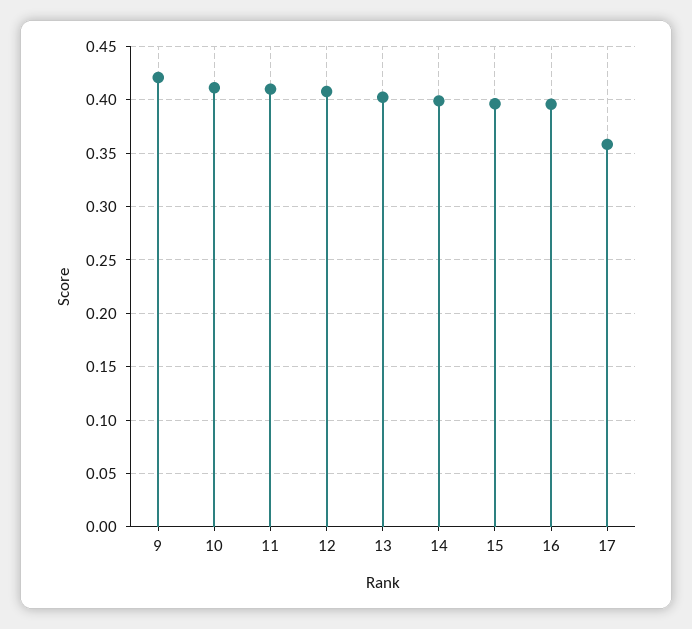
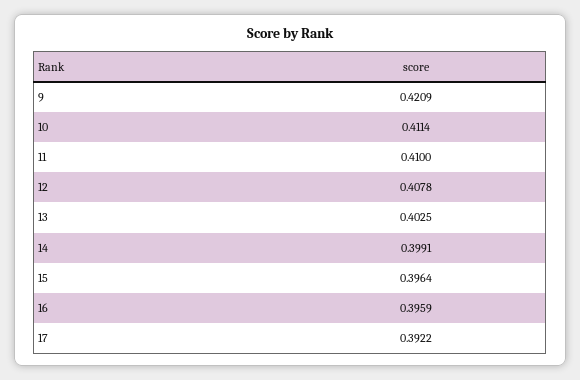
17: 0.36 -> 0.3922

